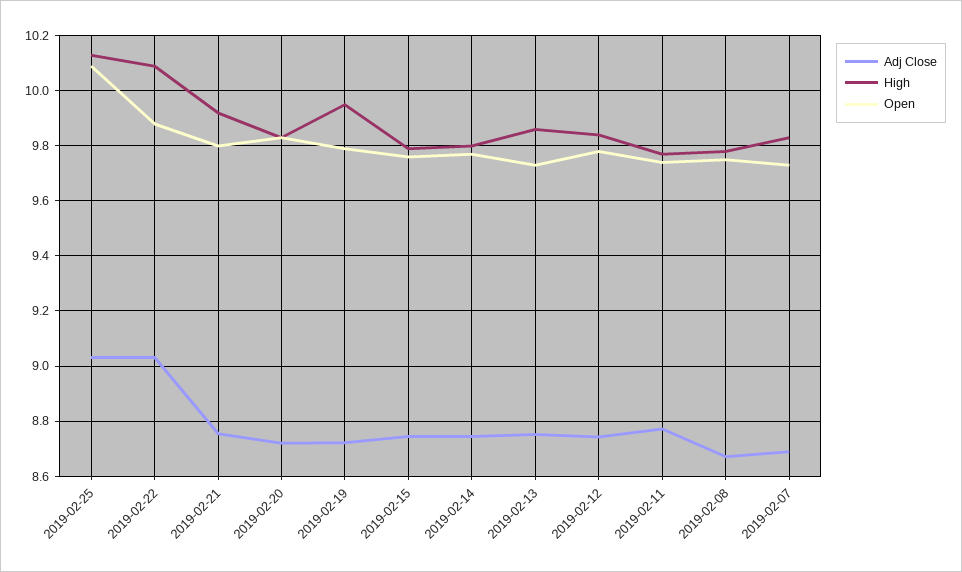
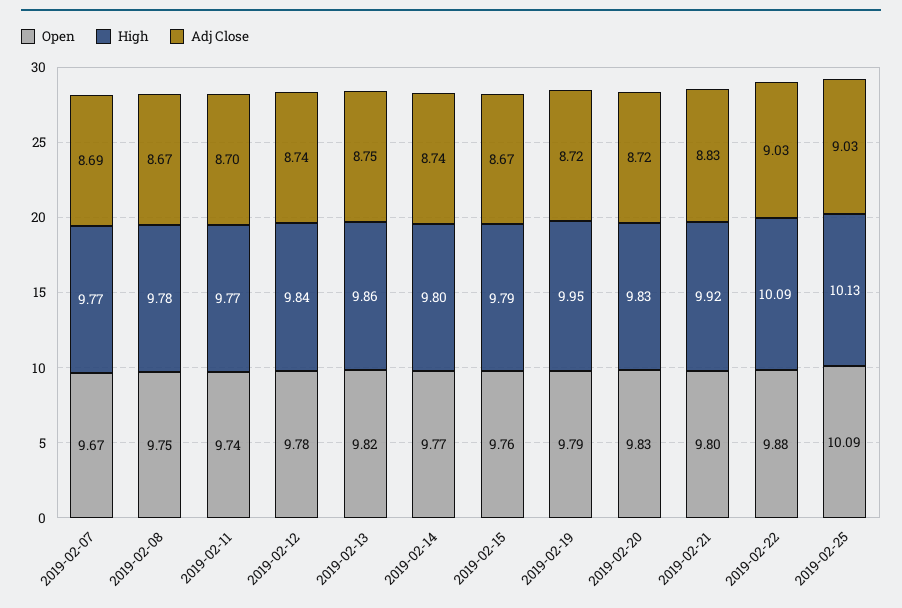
Adj Close, 2019-02-21: 8.75 -> 8.83
Adj Close, 2019-02-15: 8.75 -> 8.67
Open, 2019-02-13: 9.725 -> 9.82
Adj Close, 2019-02-11: 8.775 -> 8.7
High, 2019-02-07: 9.825 -> 9.77
Open, 2019-02-07: 9.725 -> 9.67

